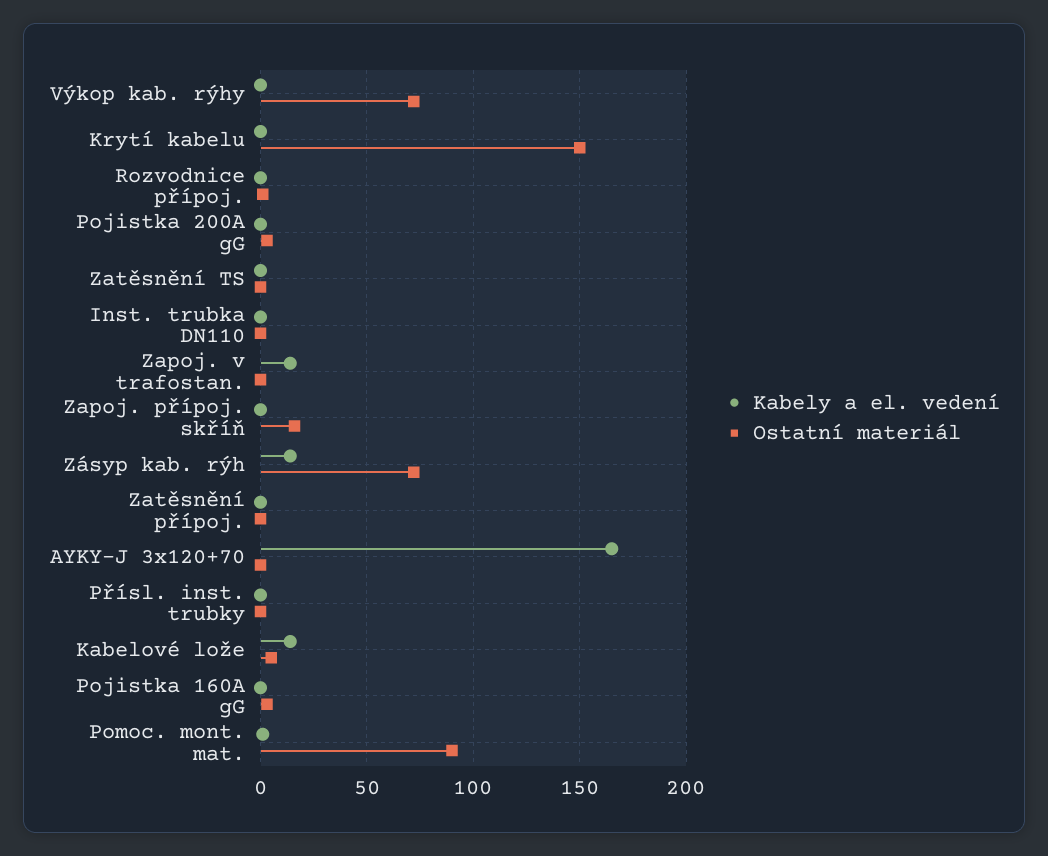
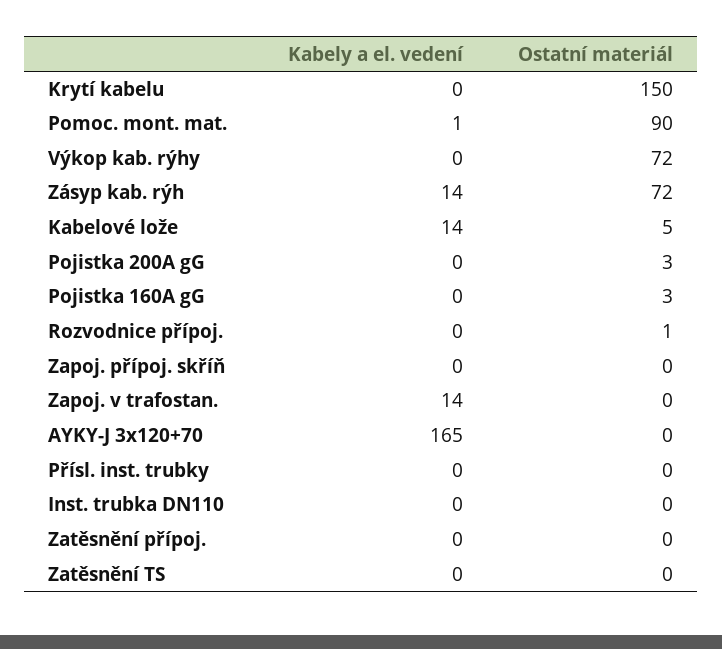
Ostatní materiál, Zapoj. přípoj. skříň: 15 -> 0

